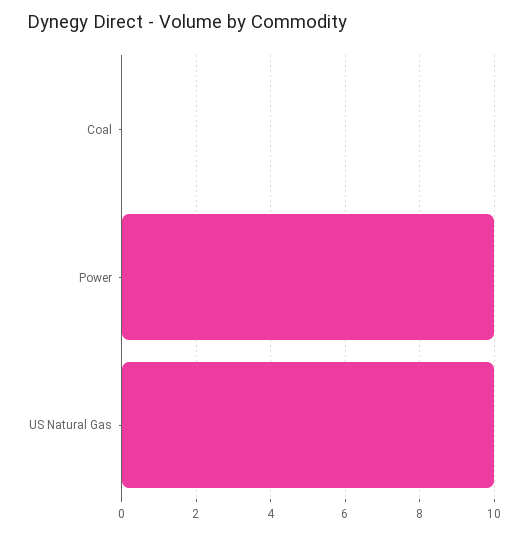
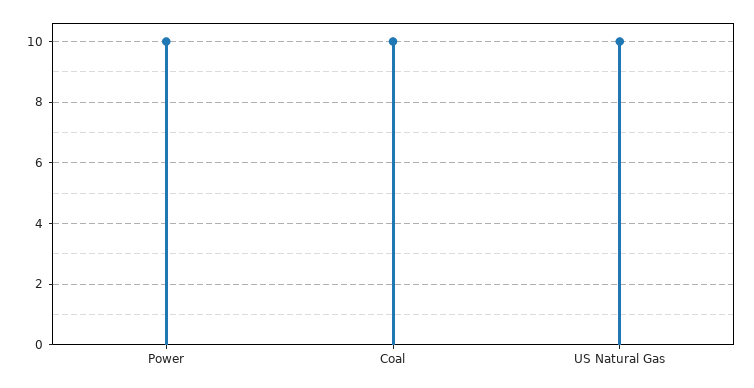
Coal: 0 -> 10

